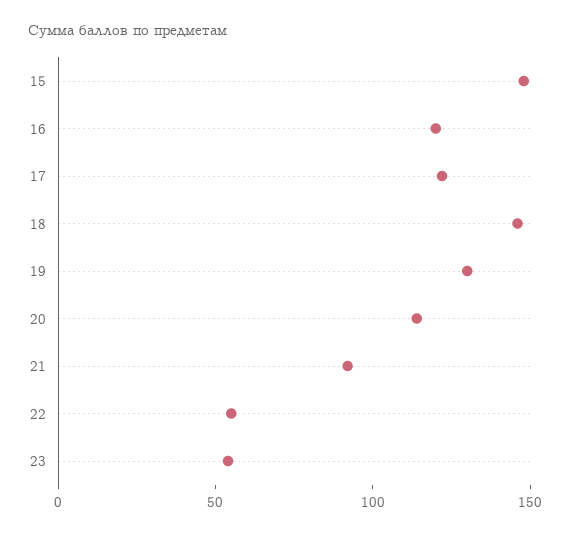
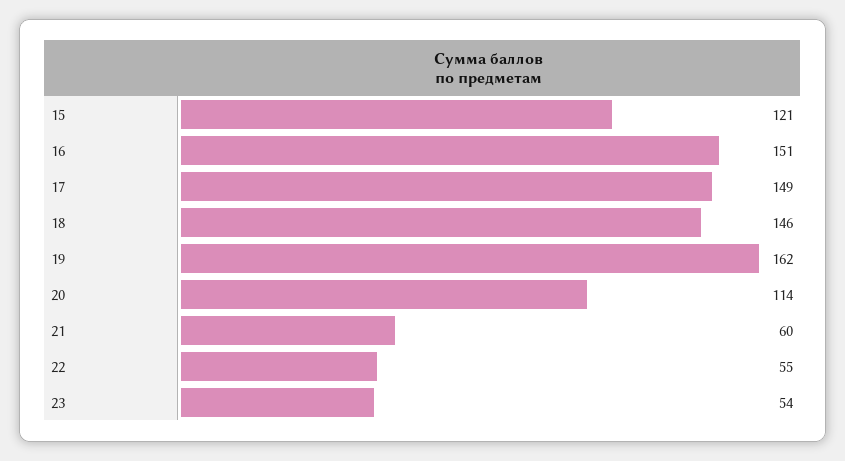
15: 150 -> 121
16: 120 -> 151
17: 120 -> 149
19: 130 -> 162
21: 90 -> 60

